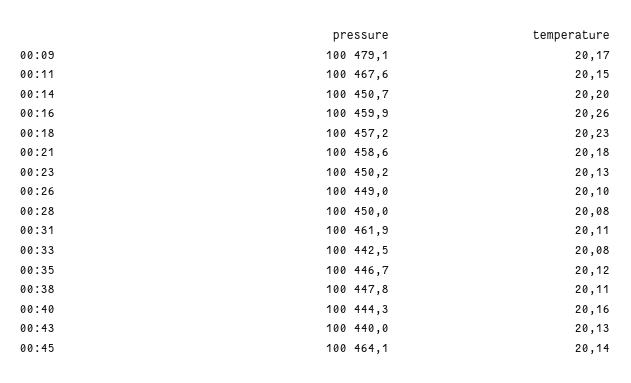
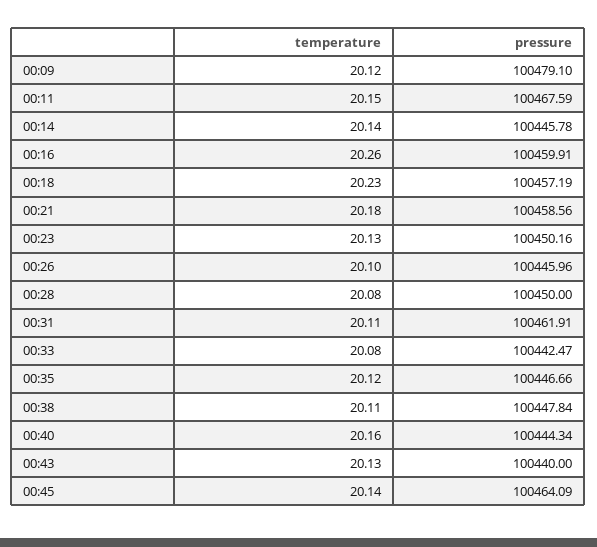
temperature, 00:09: 20.17 -> 20.12
pressure, 00:14: 100450.7 -> 100445.78
temperature, 00:14: 20.2 -> 20.14
pressure, 00:26: 100449 -> 100445.96

